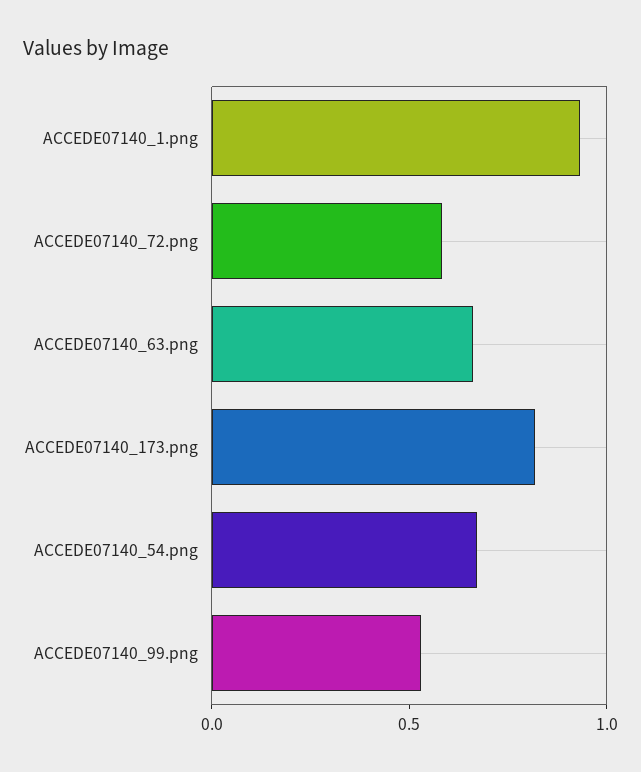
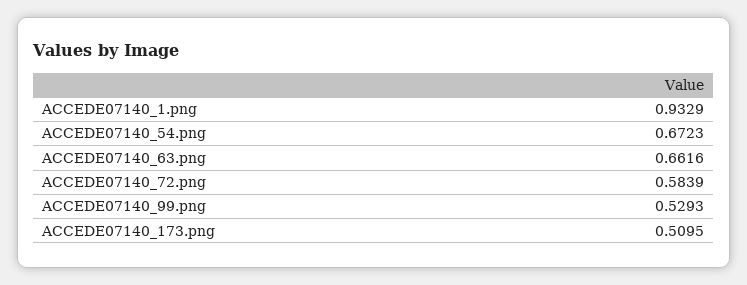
ACCEDE07140_173.png: 0.8 -> 0.5095

